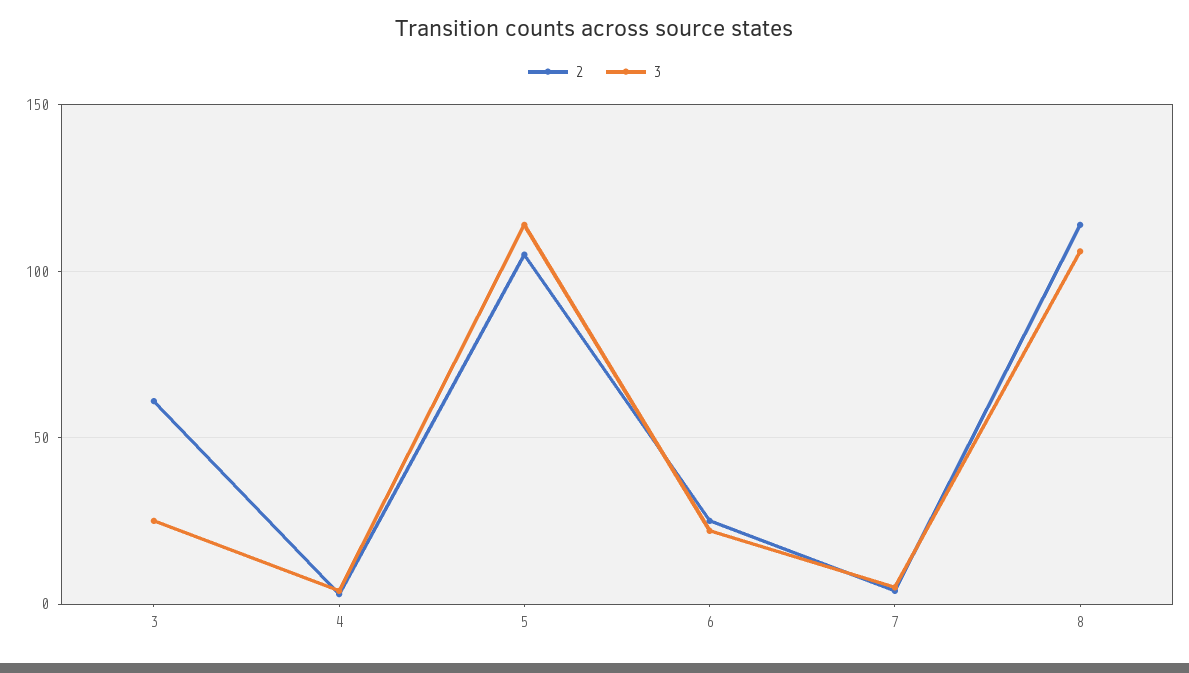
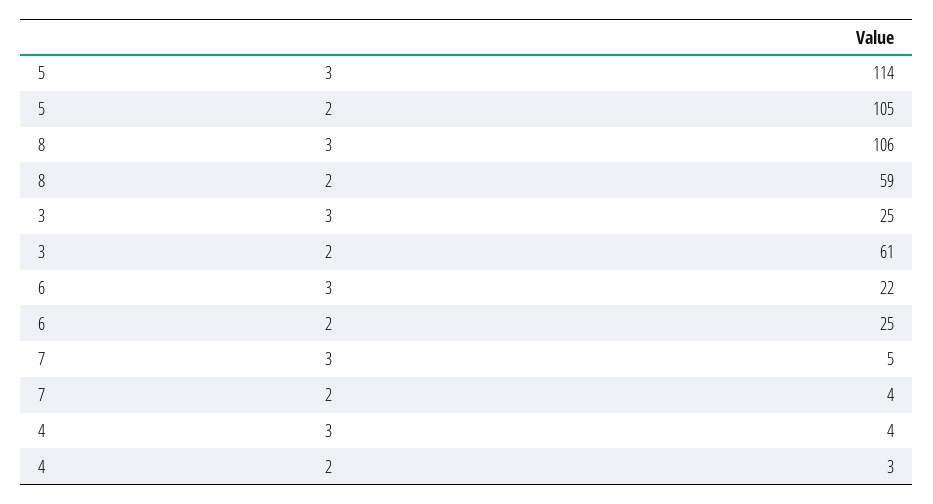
2, 8: 115 -> 59

